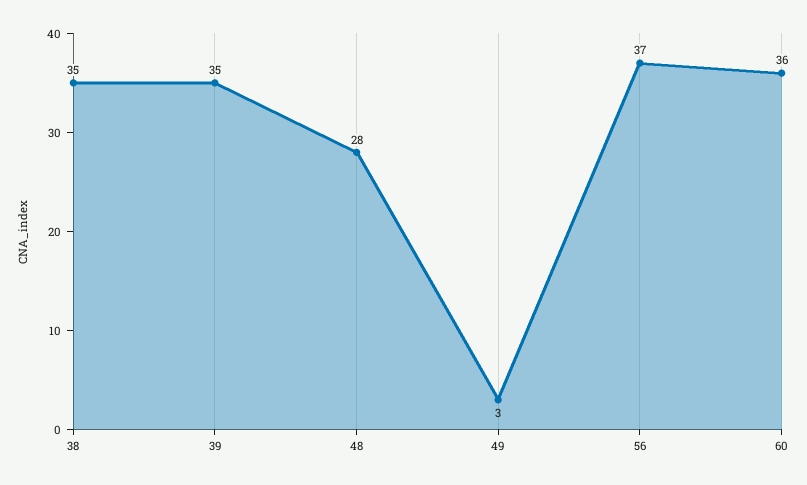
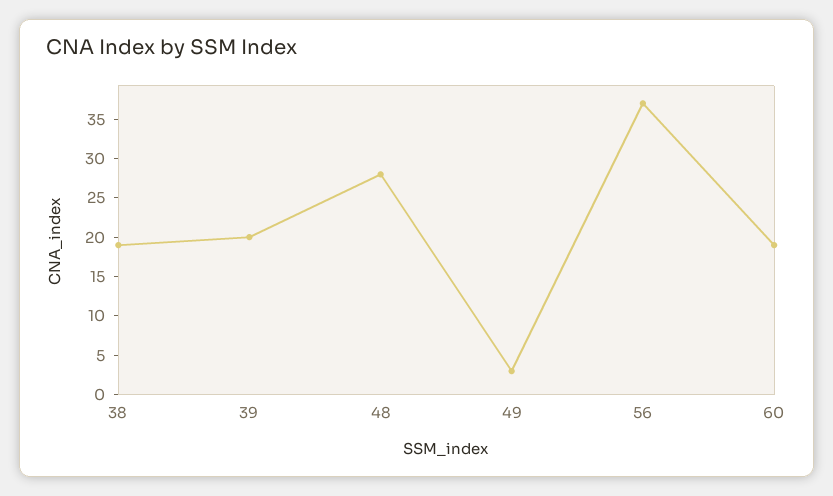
38: 35 -> 20
39: 35 -> 20
60: 36 -> 20

